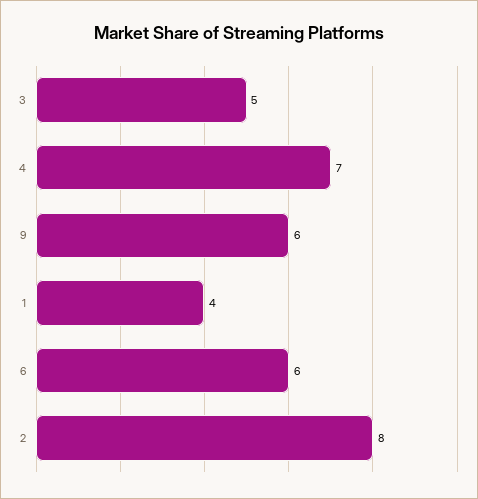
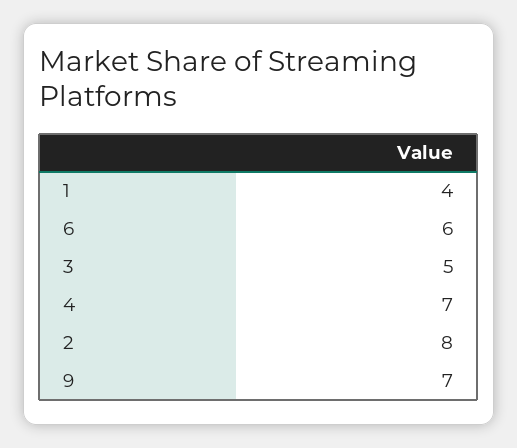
9: 6 -> 7

